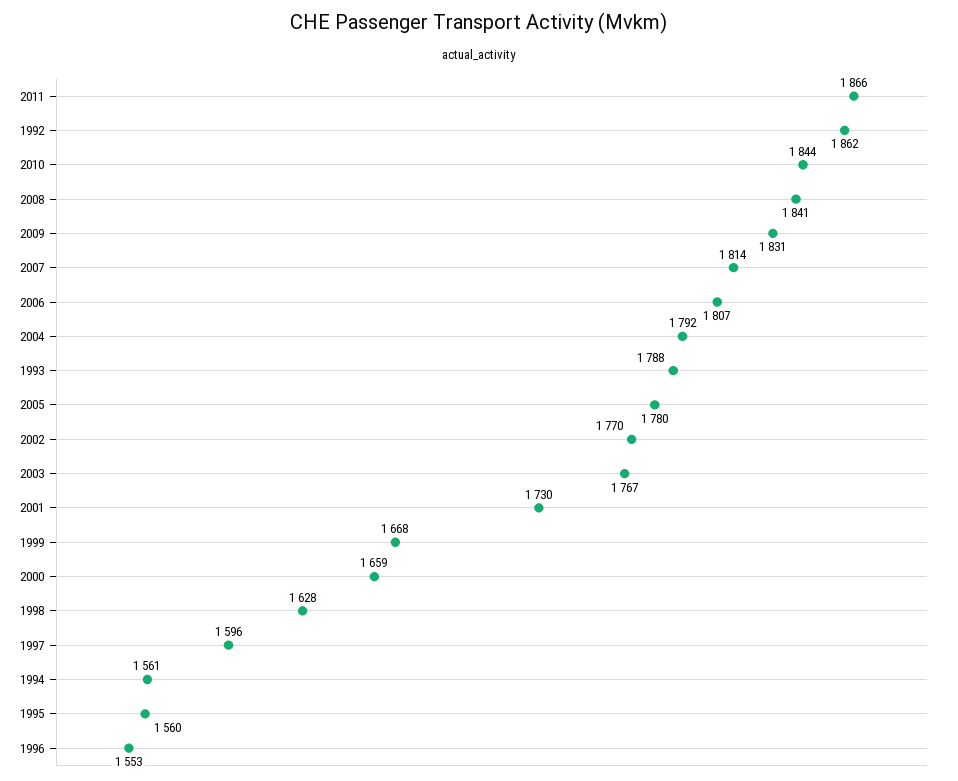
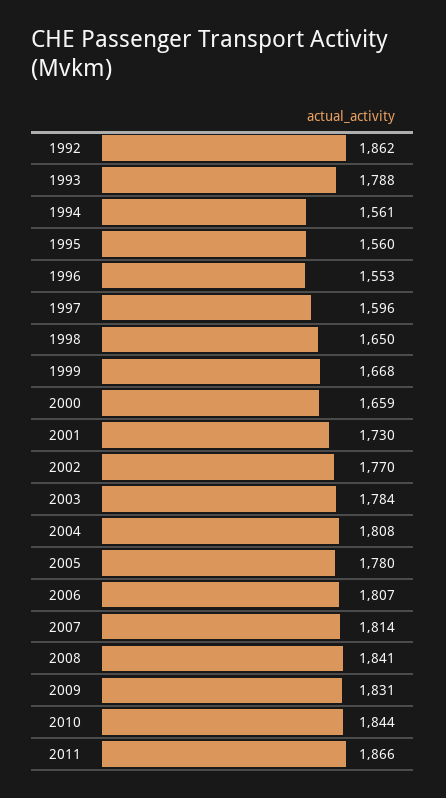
2004: 1792 -> 1808
2003: 1767 -> 1784
1998: 1628 -> 1650

